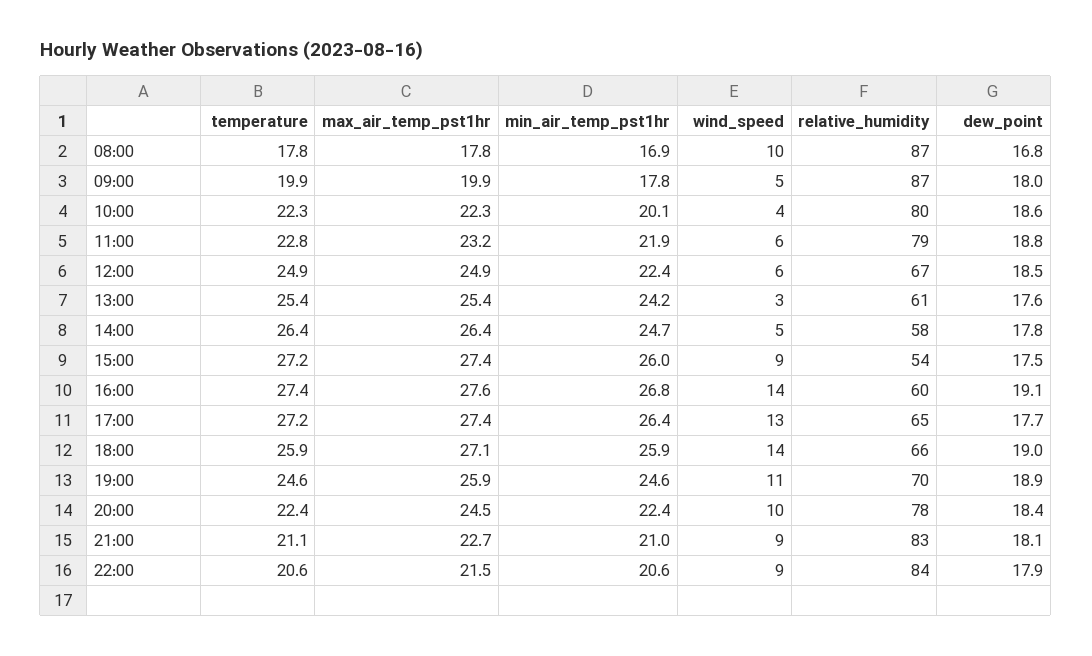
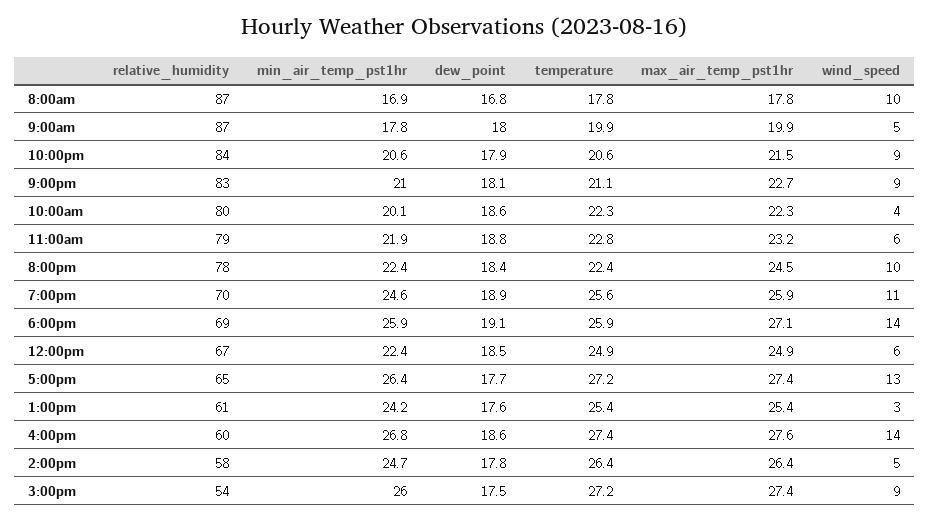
dew_point, 16:00: 19.1 -> 18.6
relative_humidity, 18:00: 66 -> 69
dew_point, 18:00: 19 -> 19.1
temperature, 19:00: 24.6 -> 25.6

